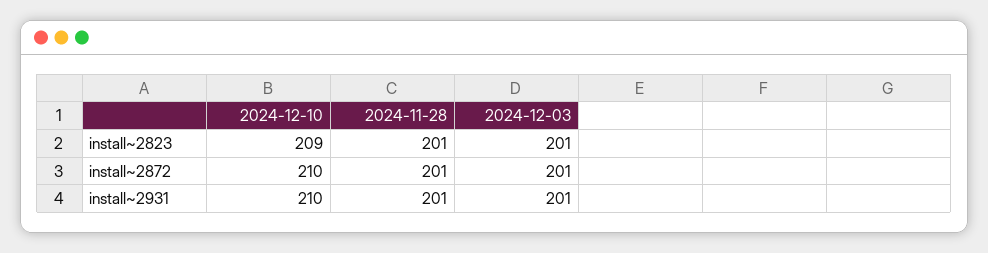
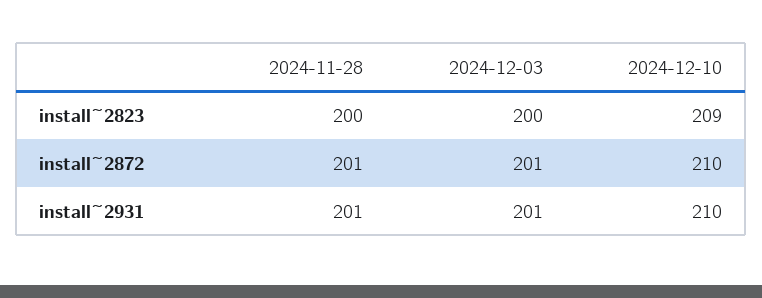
2024-11-28, install~2823: 201 -> 200
2024-12-03, install~2823: 201 -> 200

